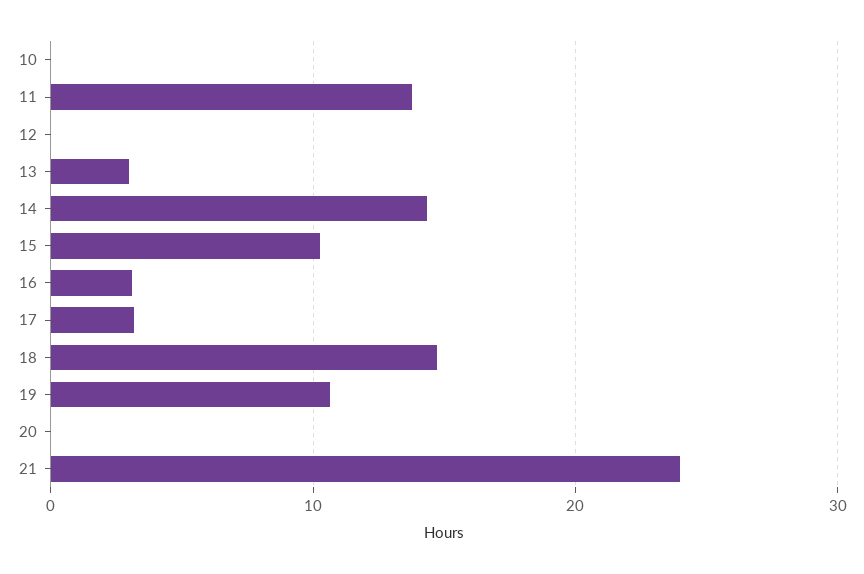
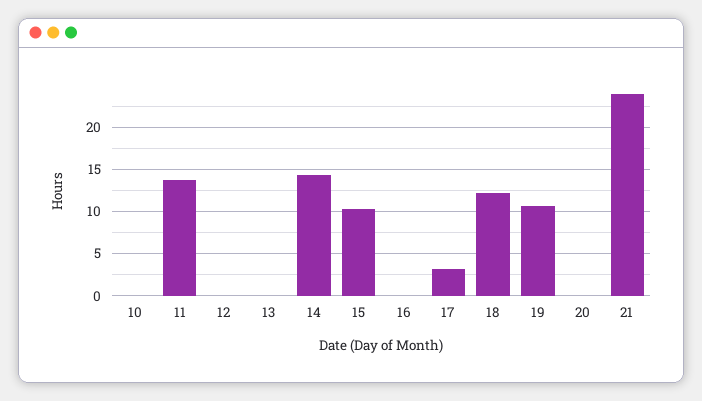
13: 3 -> 0
16: 3 -> 0
18: 15 -> 12

